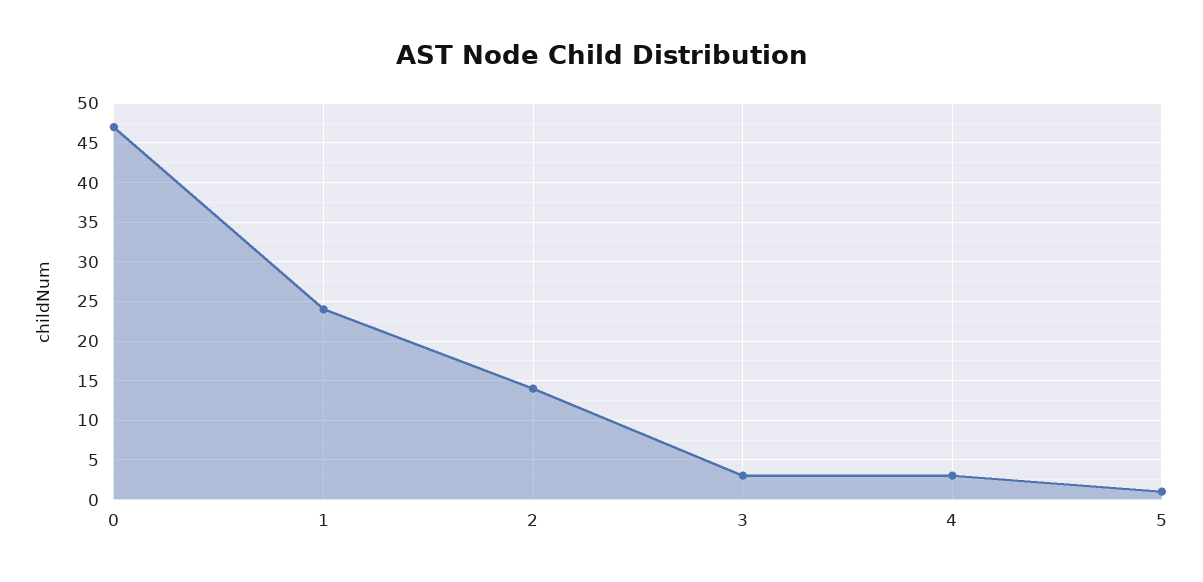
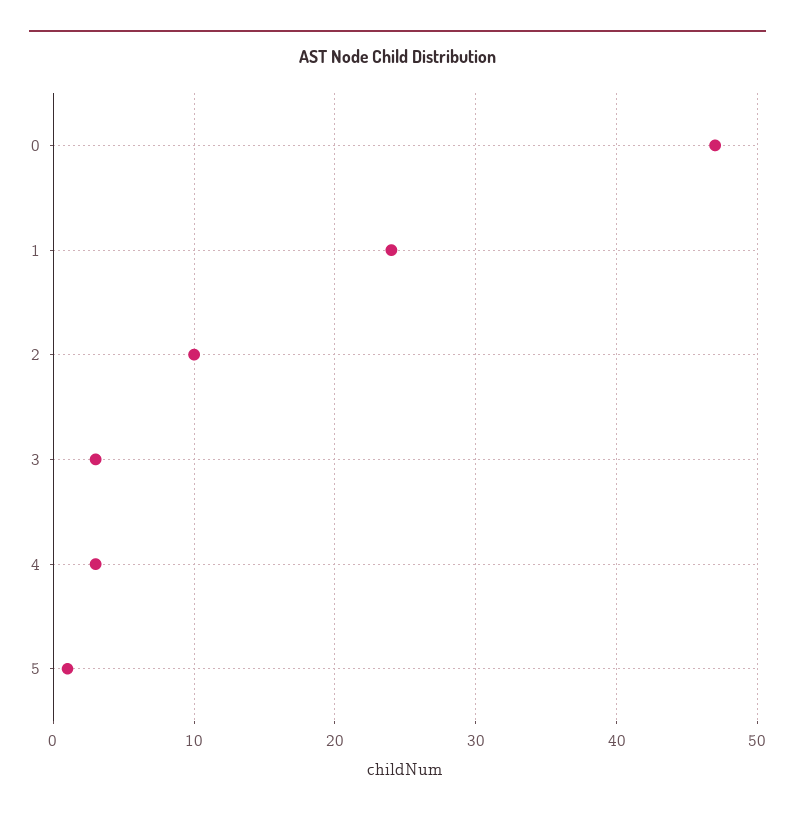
2: 14 -> 10

